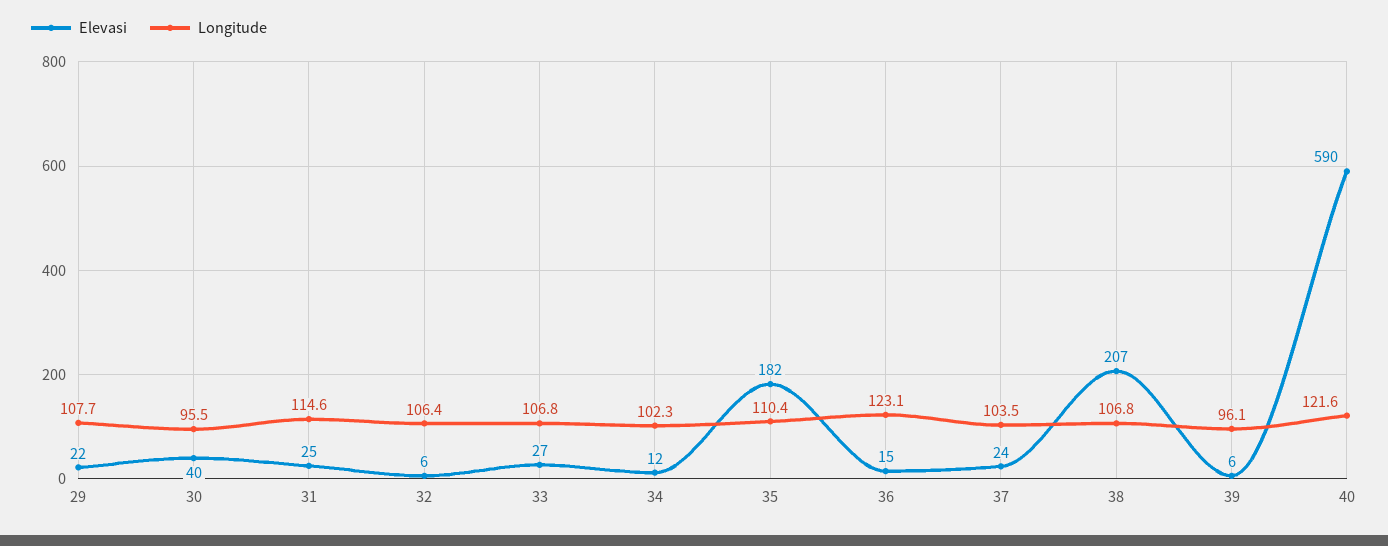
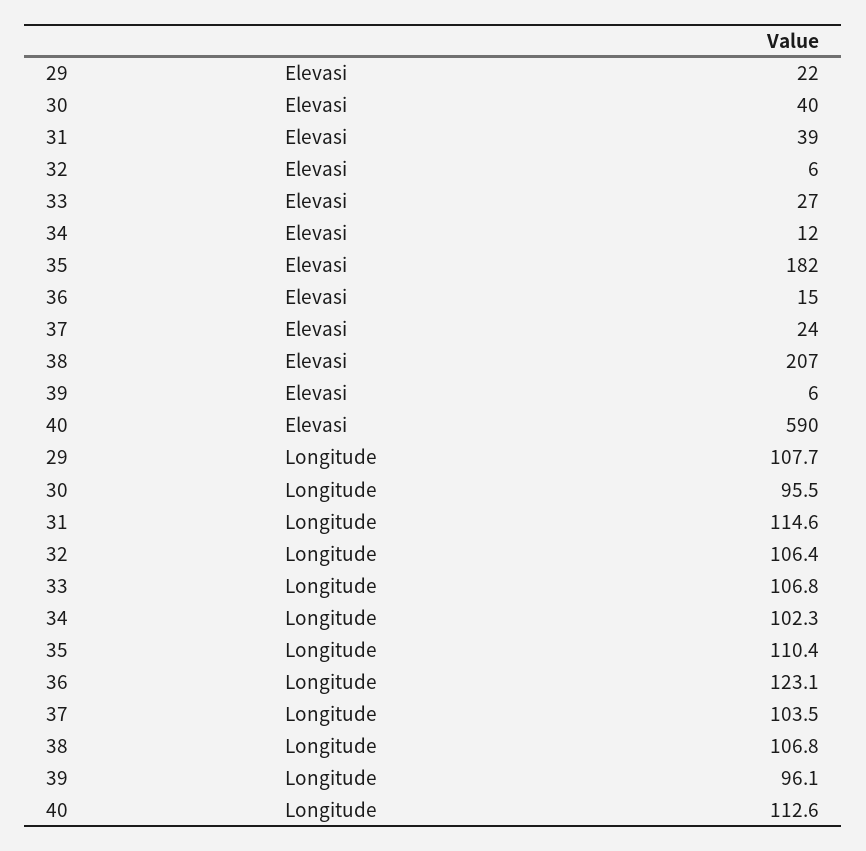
Elevasi, 31: 25 -> 39
Longitude, 40: 121.6 -> 112.6

